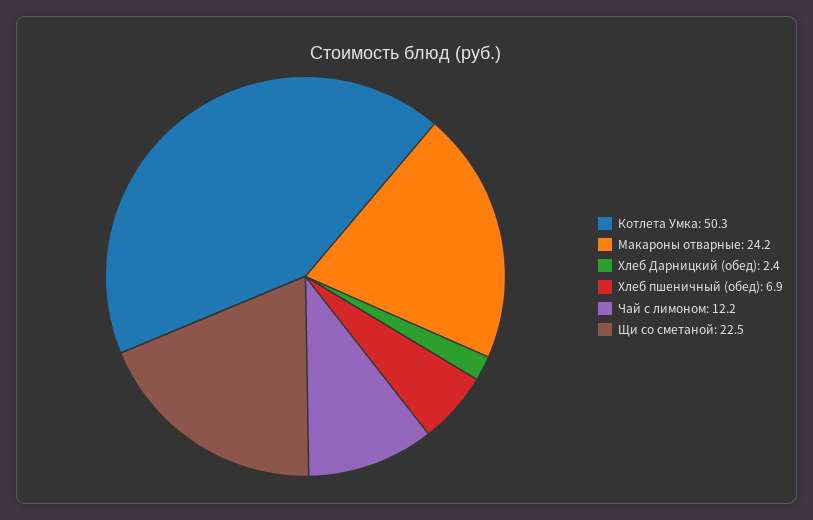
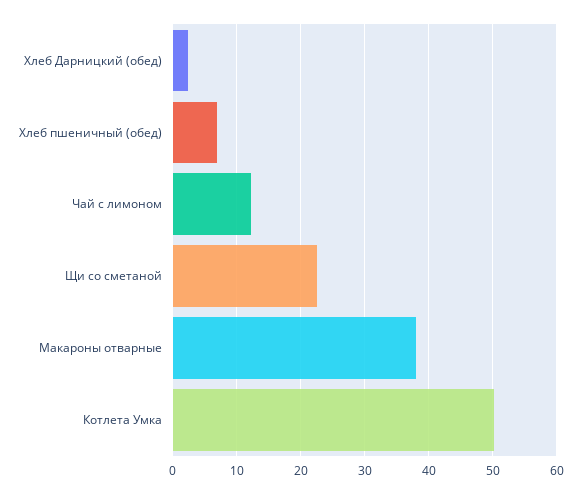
Макароны отварные: 24.2 -> 38

